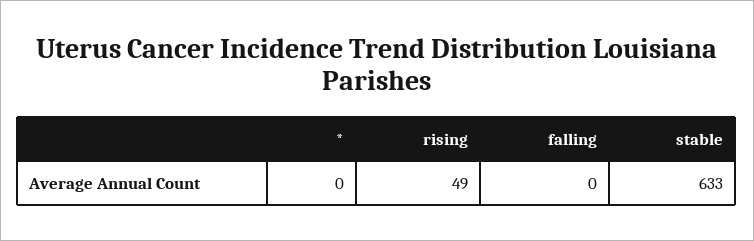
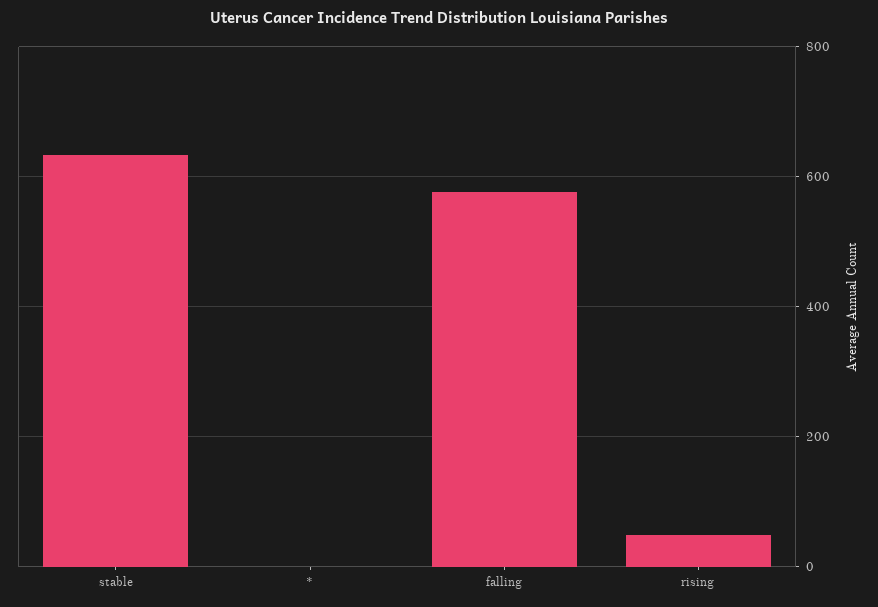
falling: 0 -> 580

